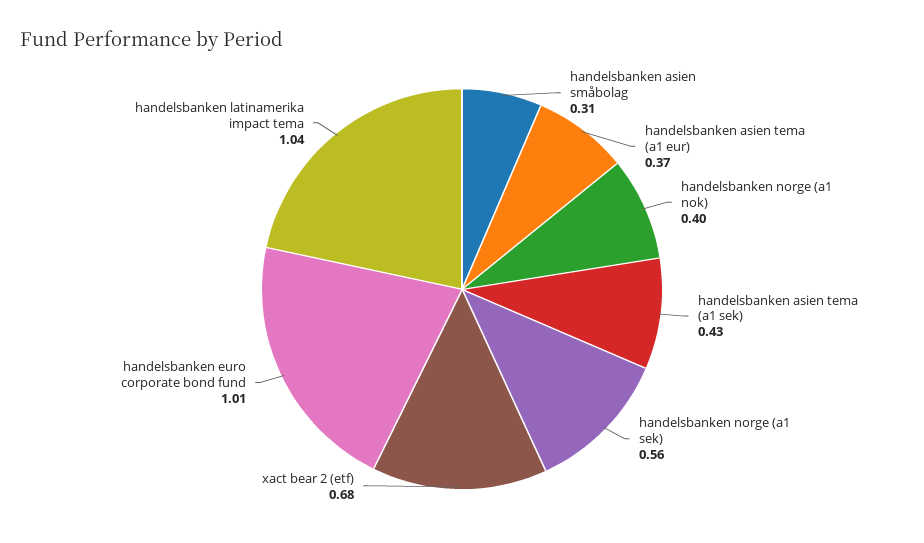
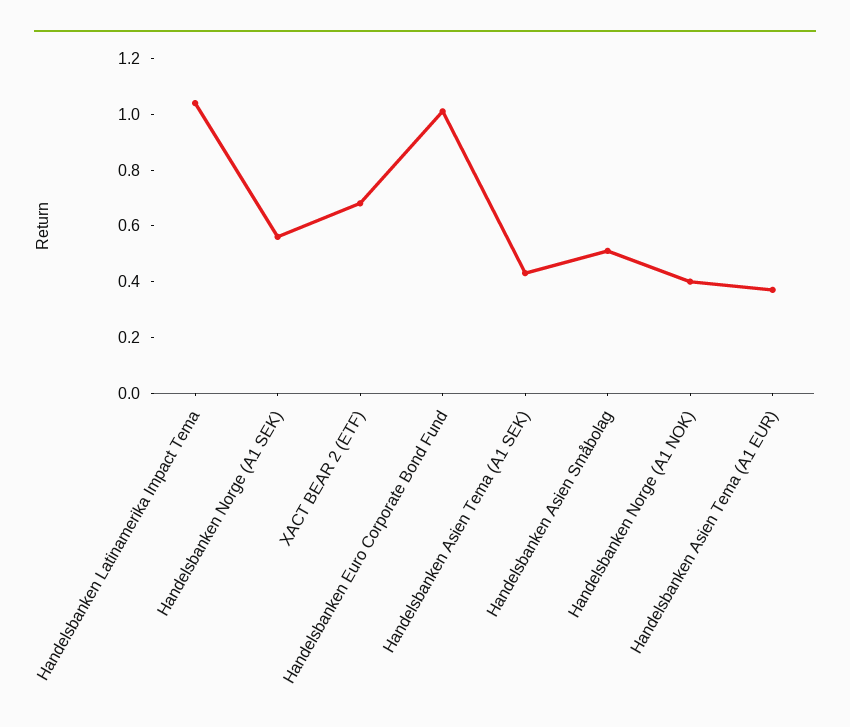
handelsbanken asien småbolag: 0.31 -> 0.5

